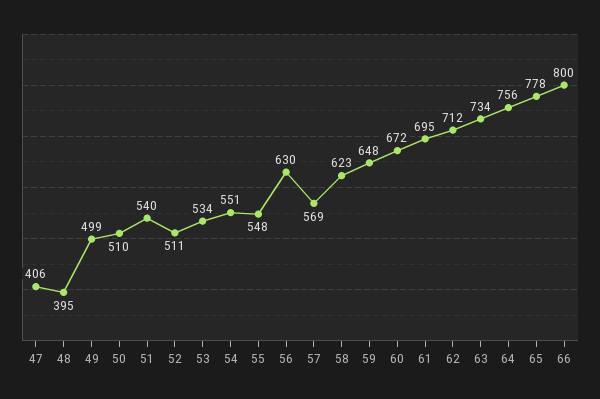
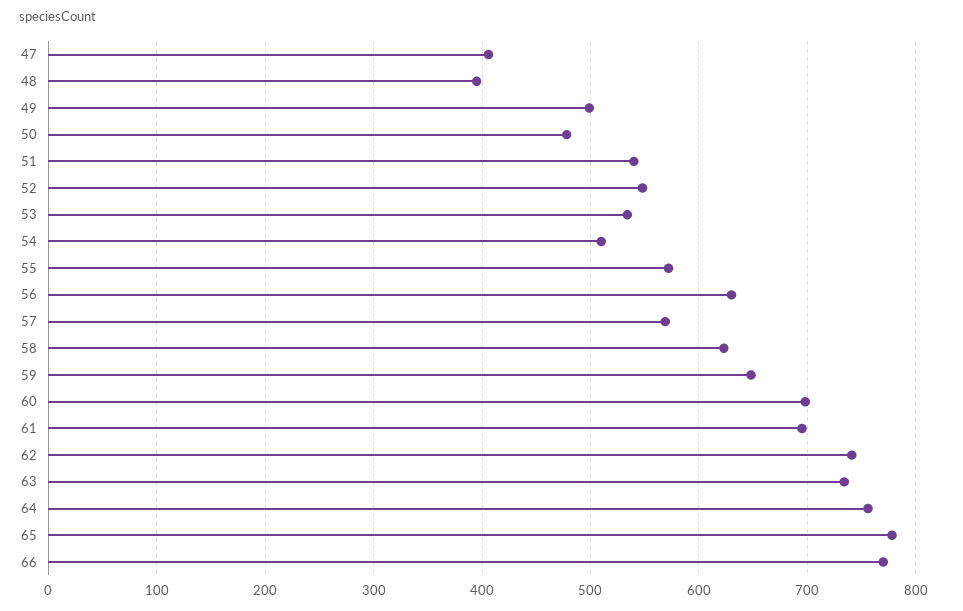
50: 510 -> 480
52: 511 -> 550
54: 551 -> 510
55: 548 -> 570
60: 672 -> 700
62: 712 -> 740
66: 800 -> 770

